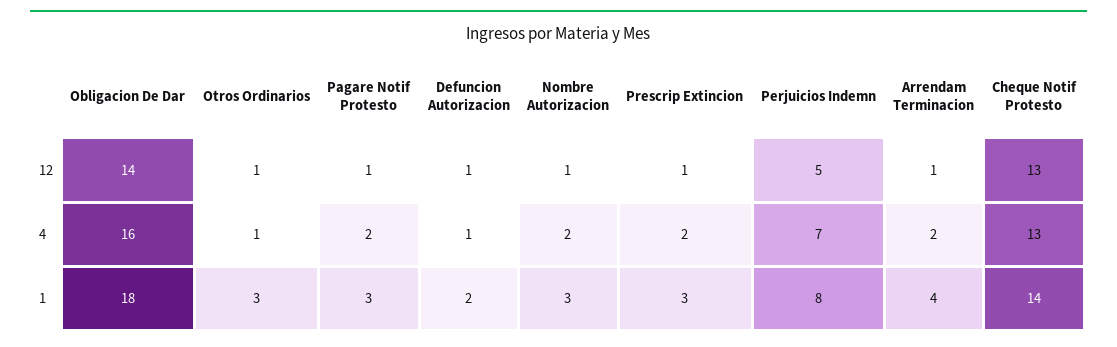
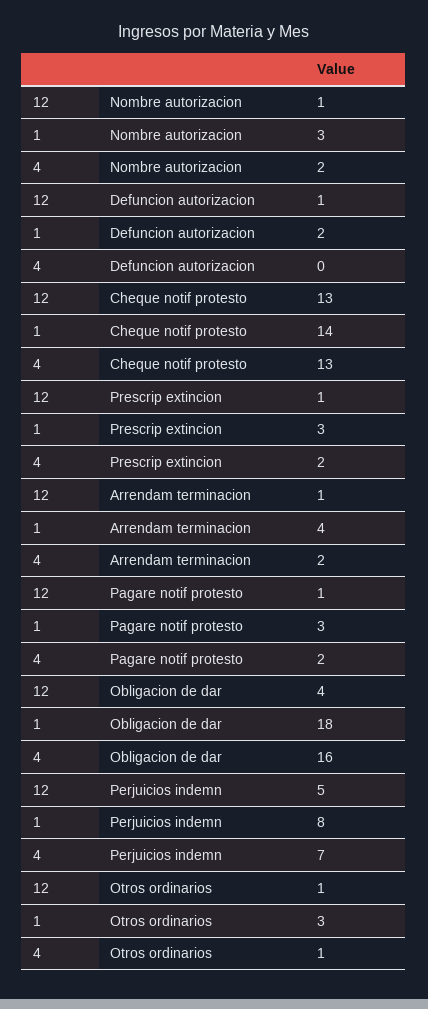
Obligacion De Dar, 12: 14 -> 4
Defuncion Autorizacion, 4: 1 -> 0

